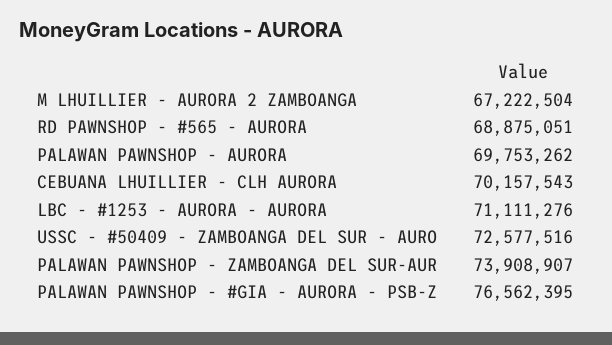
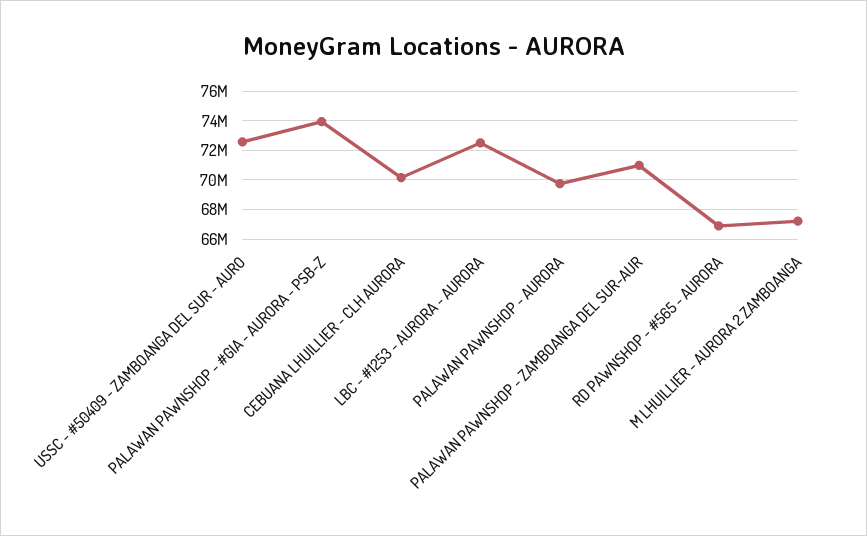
RD PAWNSHOP - #565 - AURORA: 68875051 -> 67000000
LBC - #1253 - AURORA - AURORA: 71111276 -> 72500000
PALAWAN PAWNSHOP - ZAMBOANGA DEL SUR-AUR: 73908907 -> 71000000
PALAWAN PAWNSHOP - #GIA - AURORA - PSB-Z: 76562395 -> 74000000

